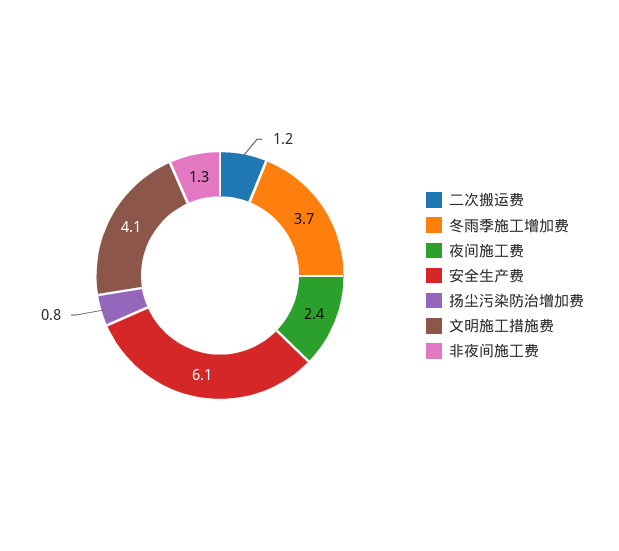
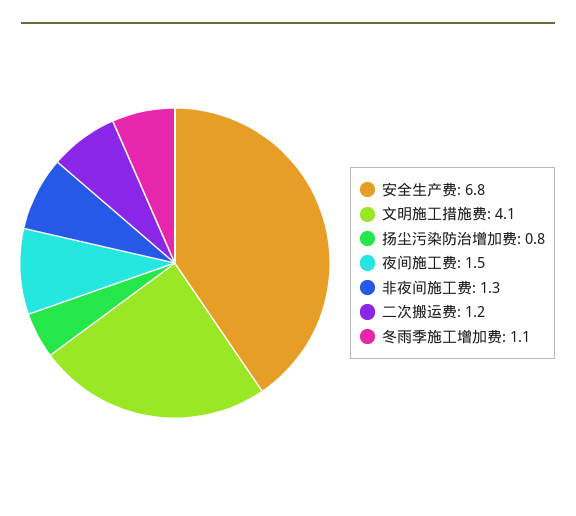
冬雨季施工增加费: 3.7 -> 1.1
夜间施工费: 2.4 -> 1.5
安全生产费: 6.1 -> 6.8

